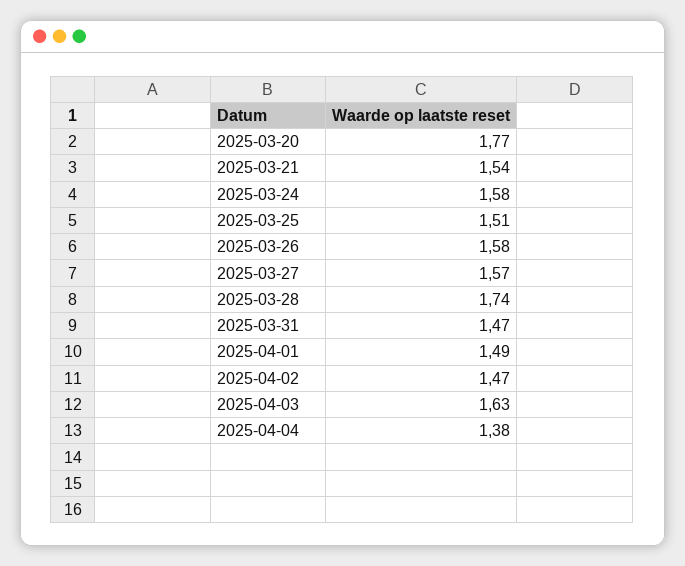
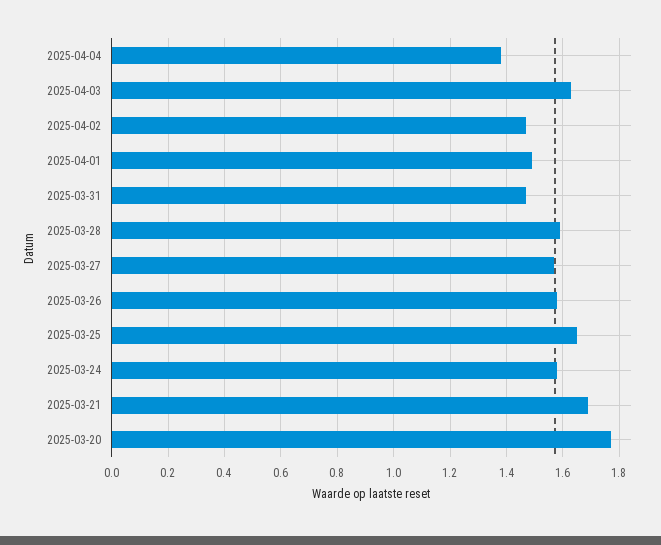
2025-03-21: 1.54 -> 1.7
2025-03-25: 1.51 -> 1.65
2025-03-28: 1.74 -> 1.6

